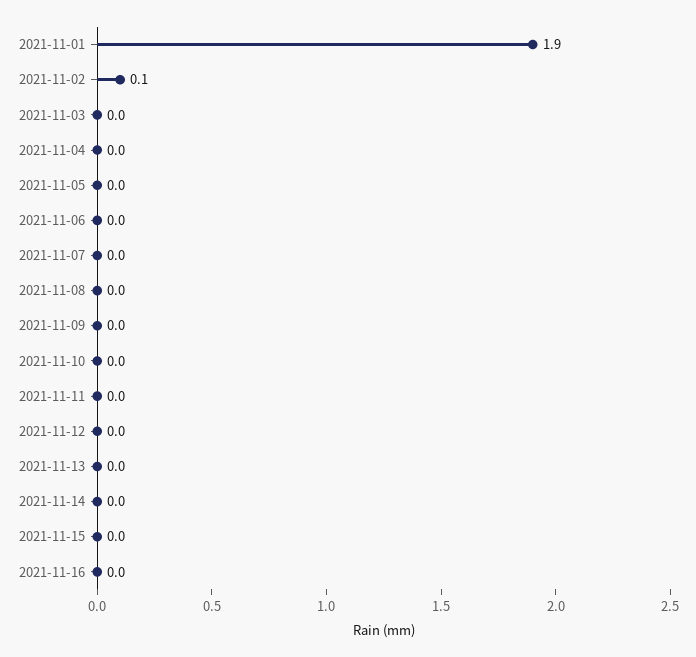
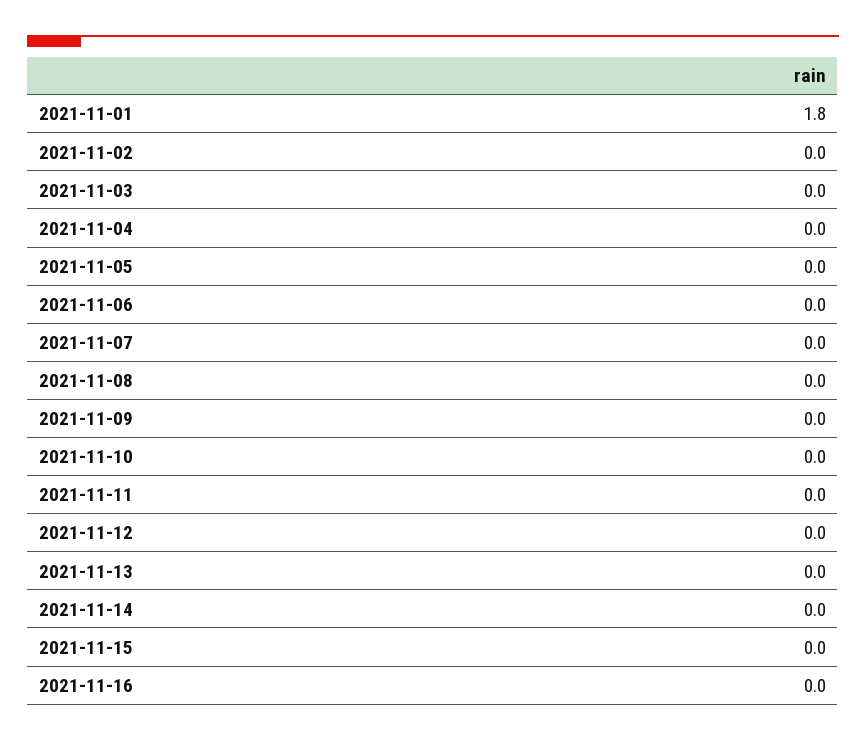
2021-11-01: 1.9 -> 1.8
2021-11-02: 0.1 -> 0

